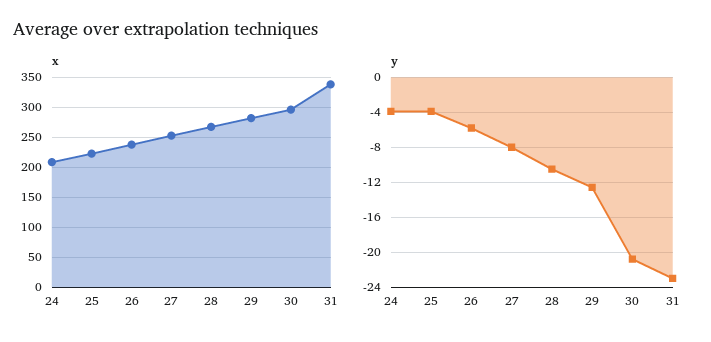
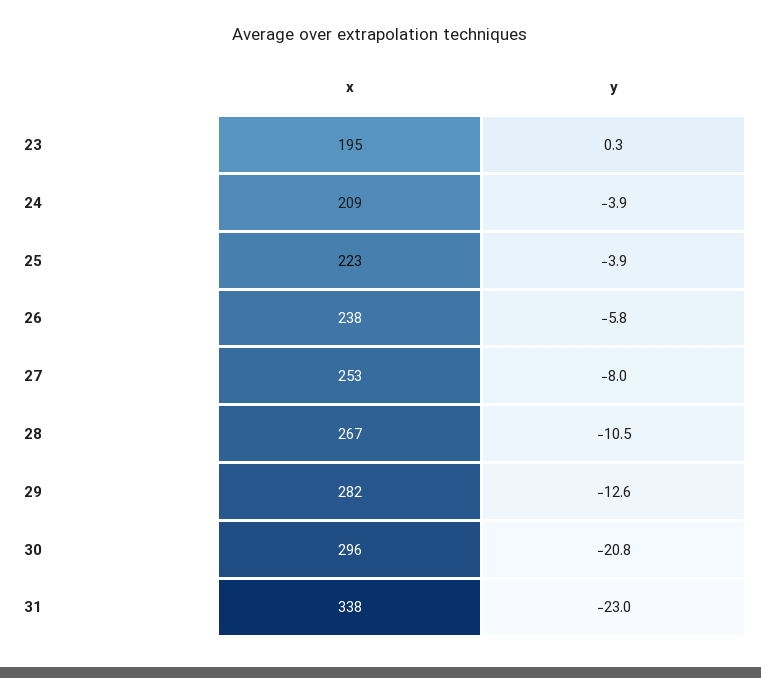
x, 23: none -> 195
y, 23: none -> 0.3

